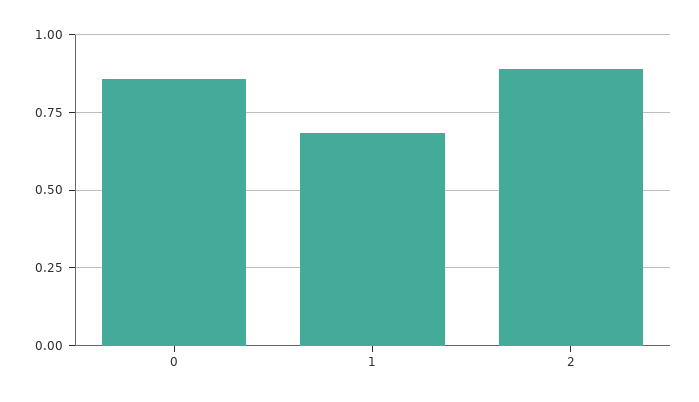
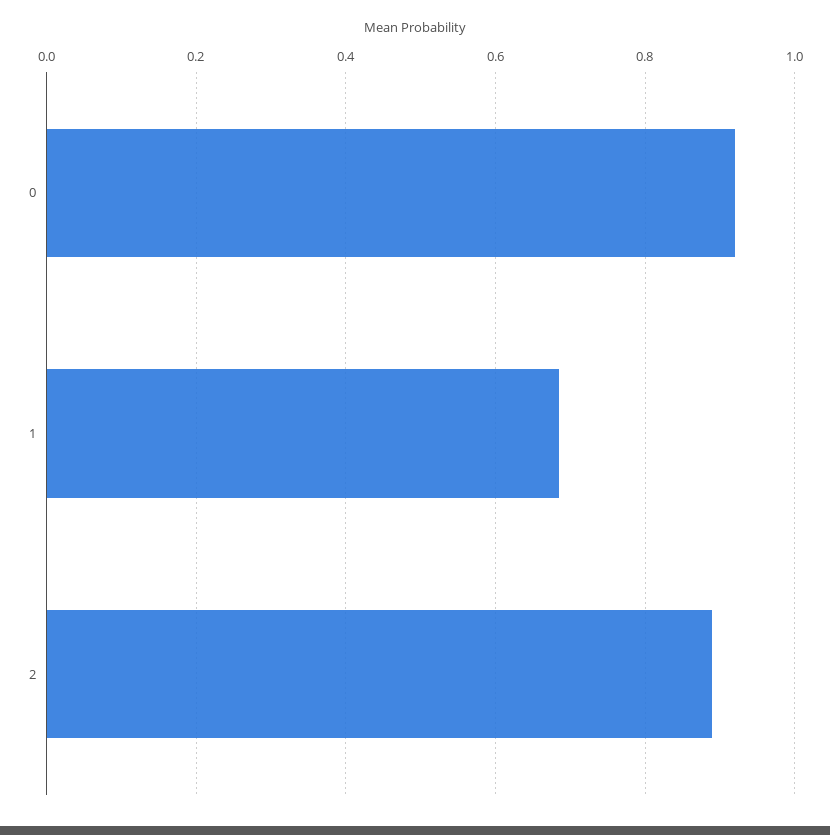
0: 0.85 -> 0.92

